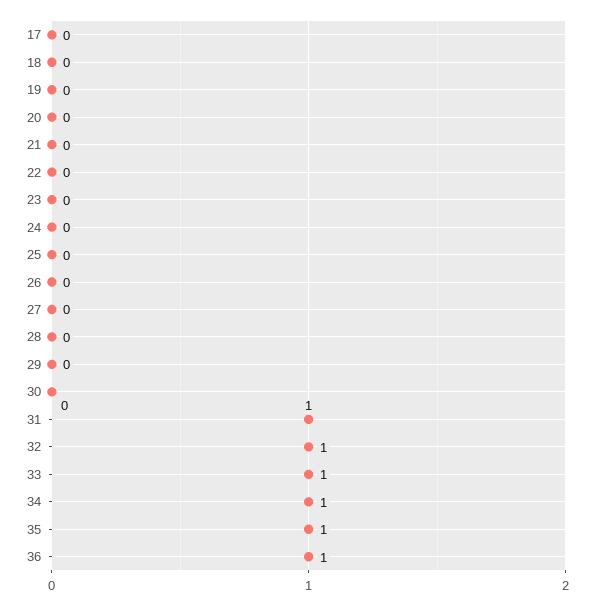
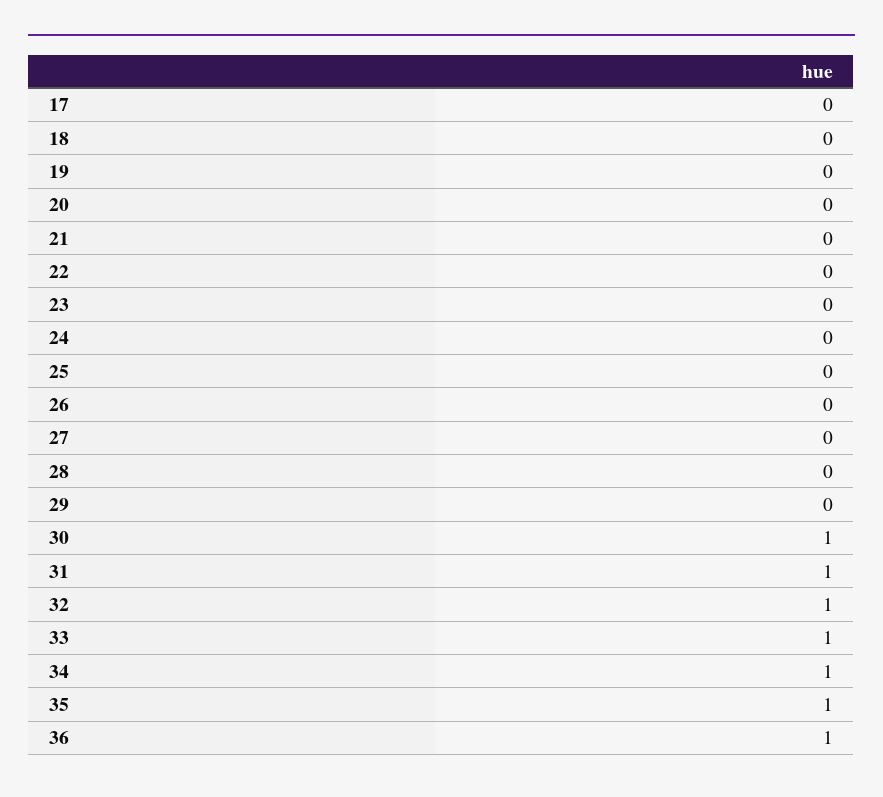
30: 0 -> 1

